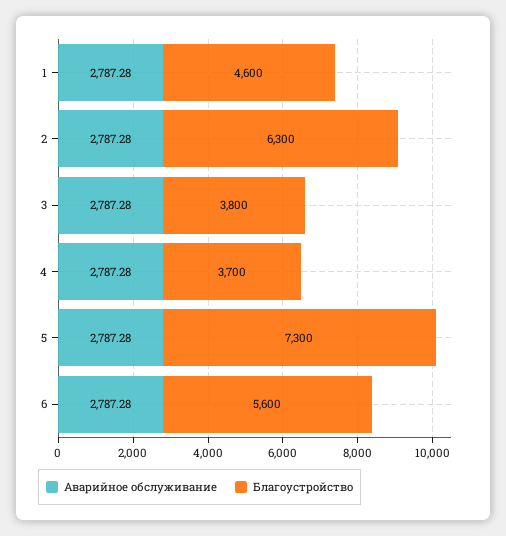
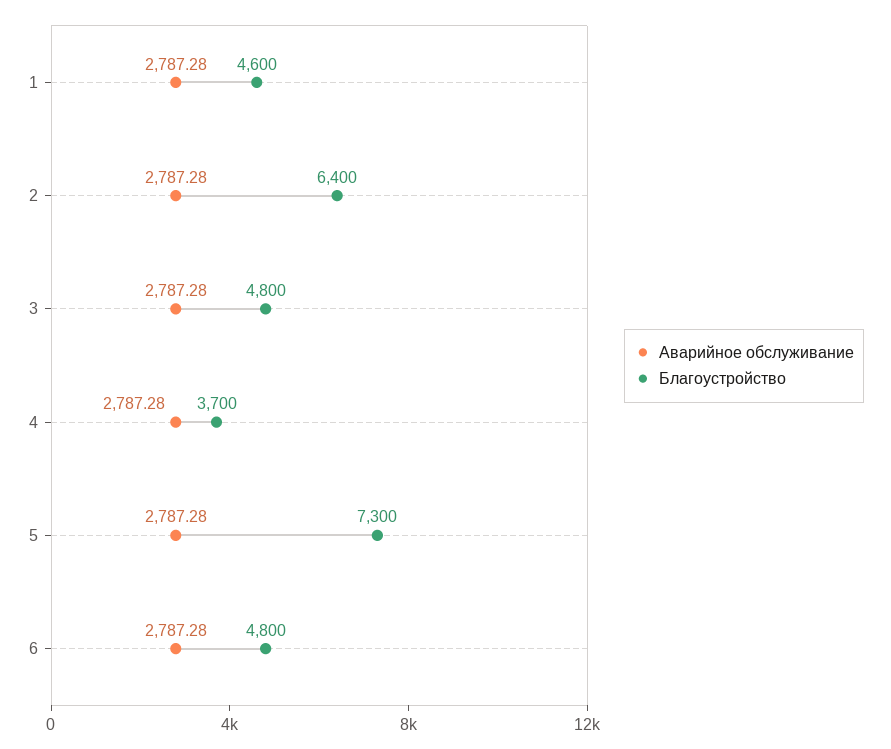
Благоустройство, 2: 6300 -> 6400
Благоустройство, 3: 3800 -> 4800
Благоустройство, 6: 5600 -> 4800

